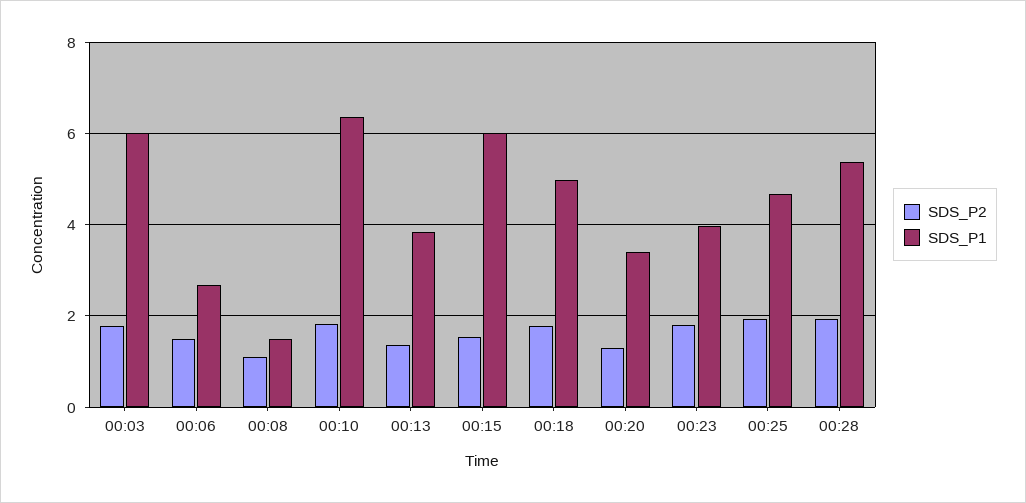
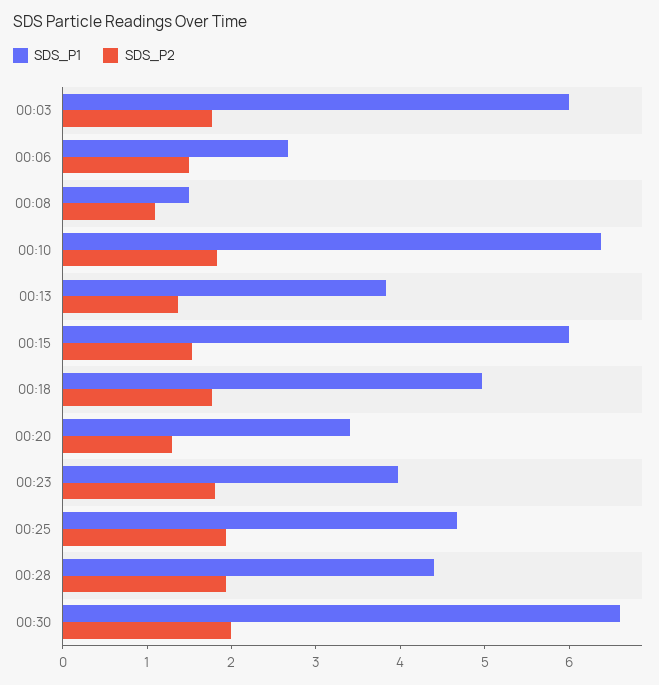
SDS_P1, 00:28: 5.4 -> 4.4
SDS_P1, 00:30: none -> 6.6
SDS_P2, 00:30: none -> 2

